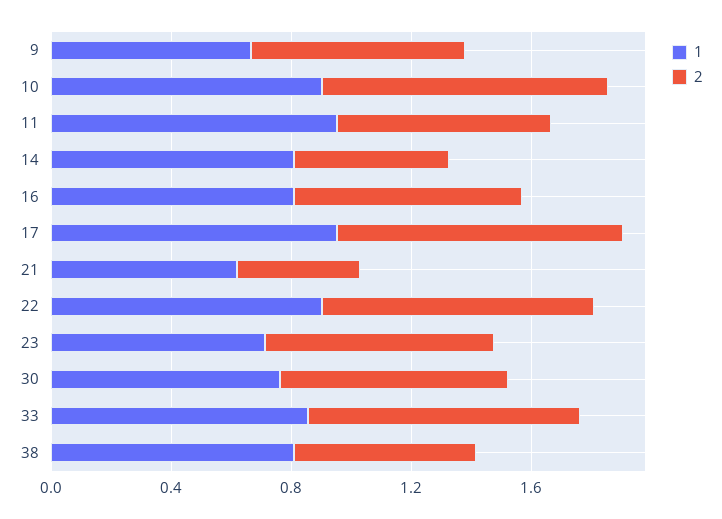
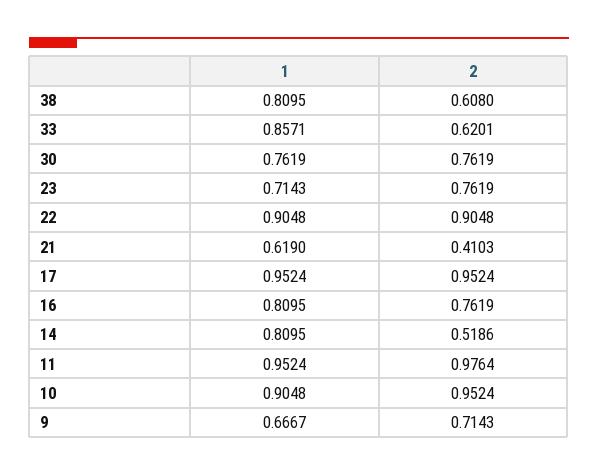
2, 11: 0.7 -> 0.9764
2, 33: 0.9 -> 0.6201

